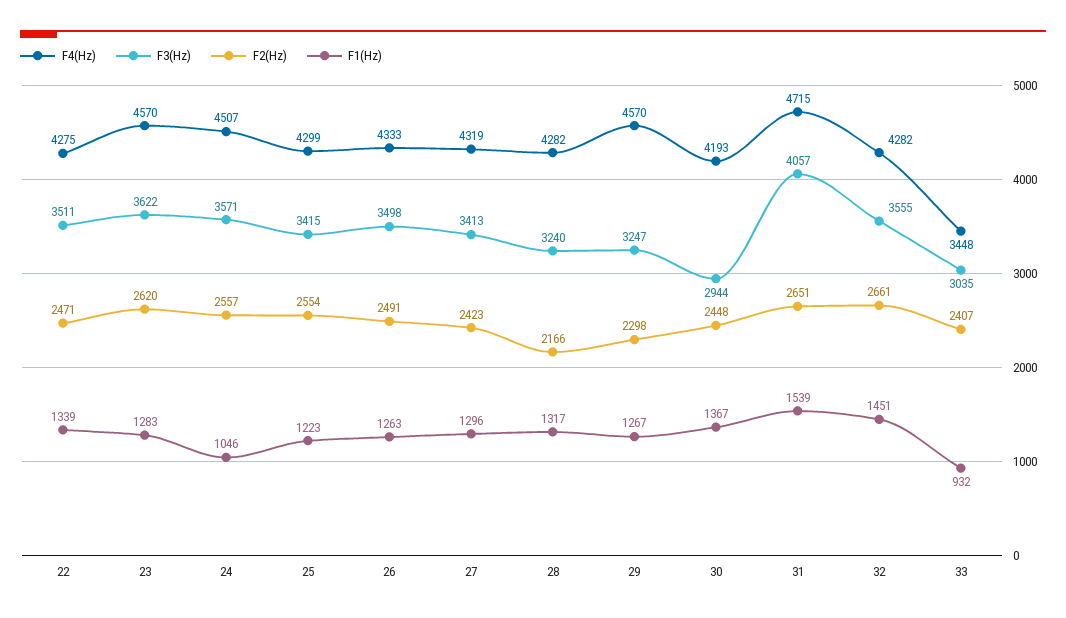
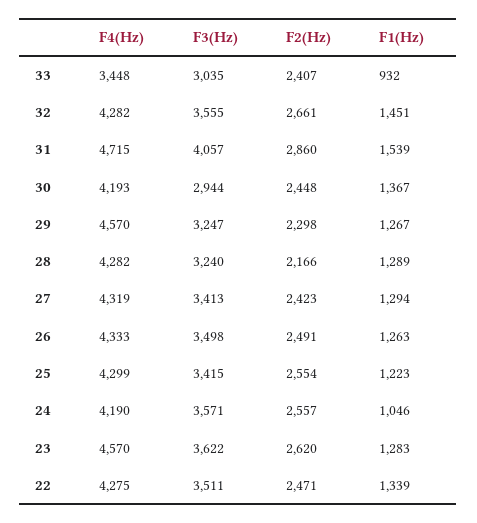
F4(Hz), 24: 4507 -> 4190
F1(Hz), 27: 1296 -> 1294
F1(Hz), 28: 1317 -> 1289
F2(Hz), 31: 2651 -> 2860

